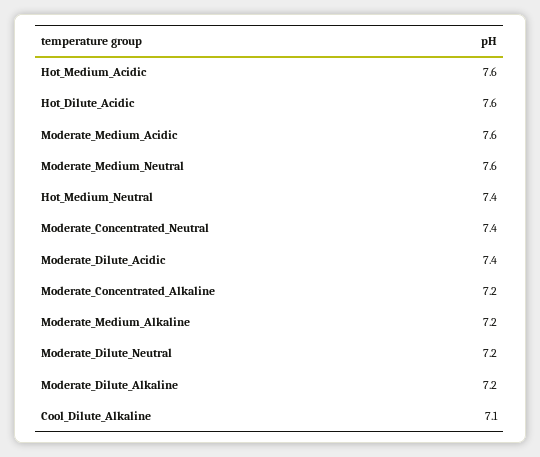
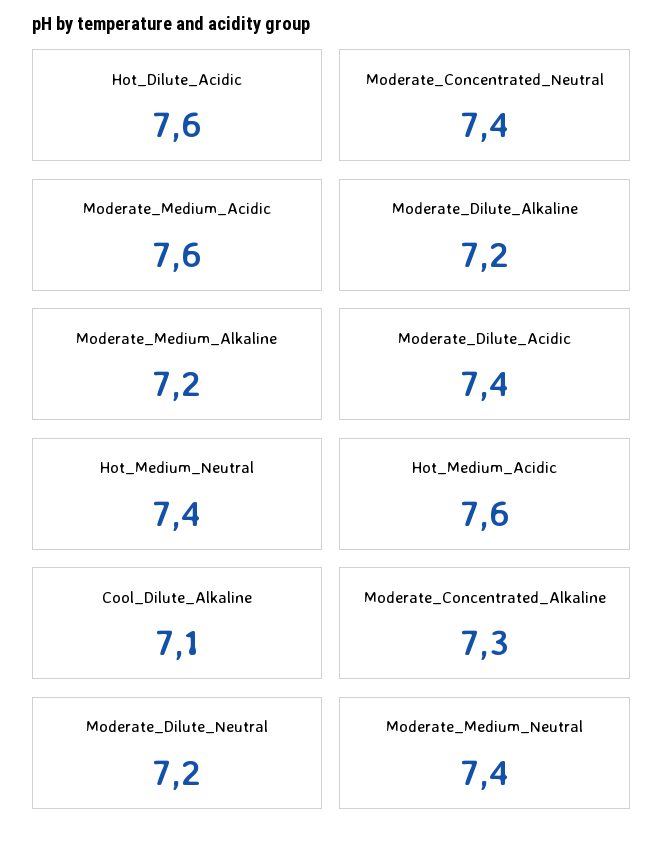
Moderate_Medium_Neutral: 7.6 -> 7.4
Moderate_Concentrated_Alkaline: 7.2 -> 7.3

